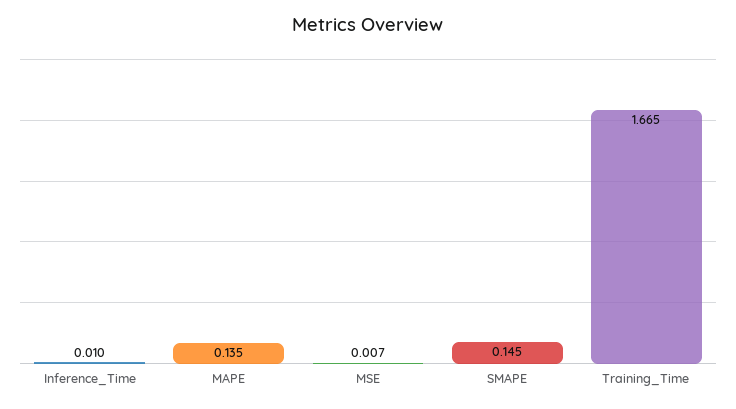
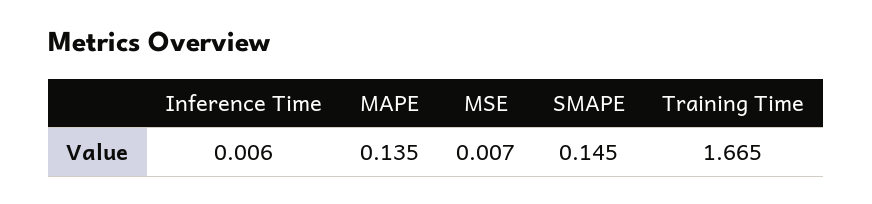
Inference_Time: 0.01 -> 0.006

